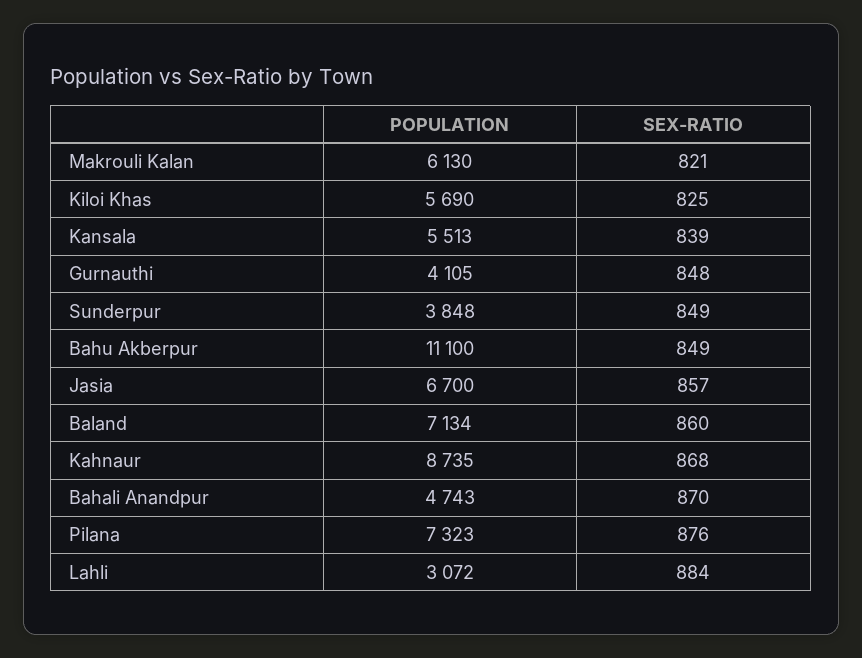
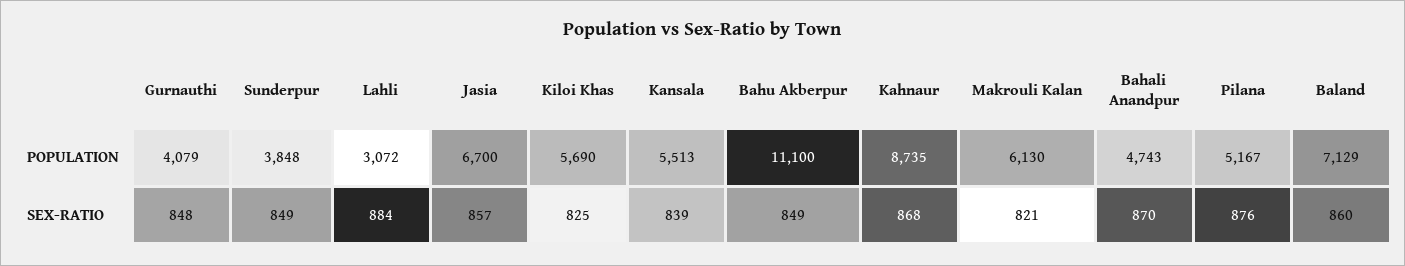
POPULATION, Gurnauthi: 4105 -> 4079
POPULATION, Baland: 7134 -> 7129
POPULATION, Pilana: 7323 -> 5167

